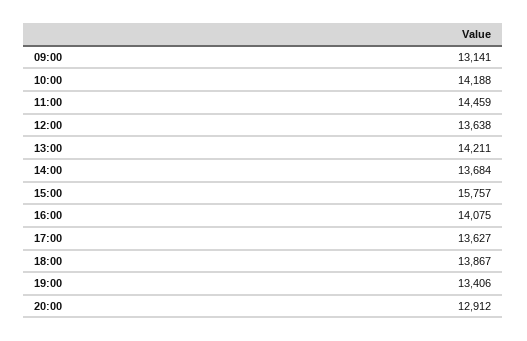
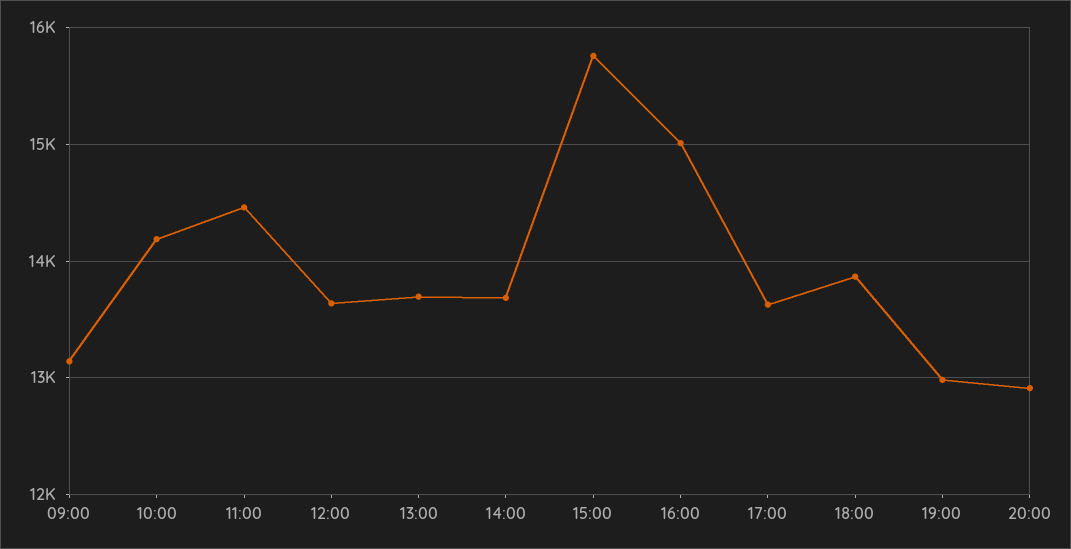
13:00: 14211 -> 13700
16:00: 14075 -> 15000
19:00: 13406 -> 13000

